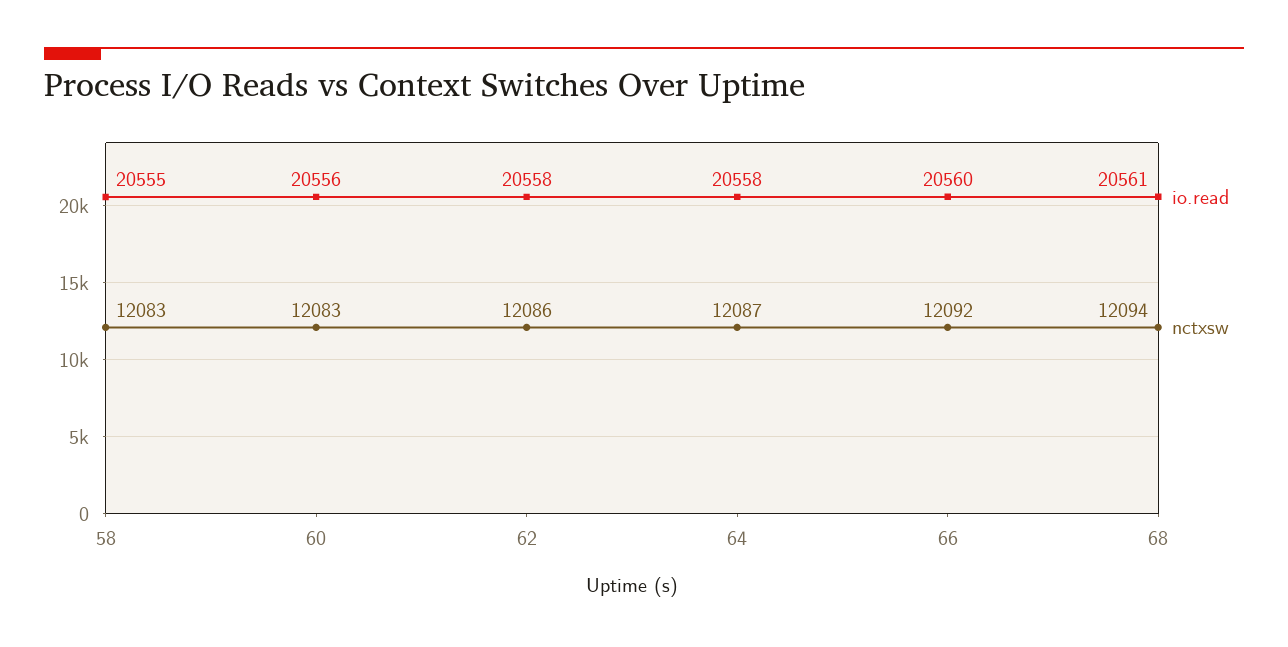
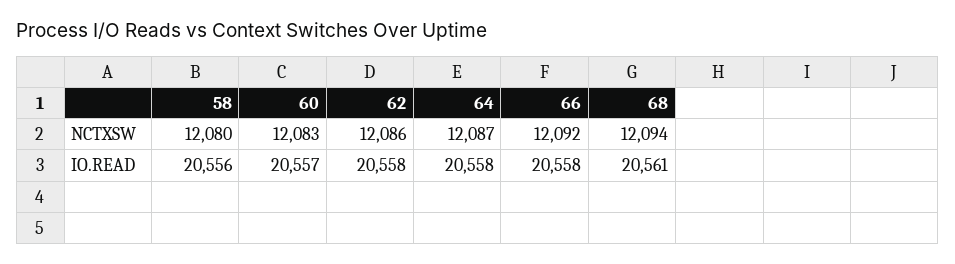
io.read, 58: 20555 -> 20556
nctxsw, 58: 12083 -> 12080
io.read, 60: 20556 -> 20557
io.read, 66: 20560 -> 20558

